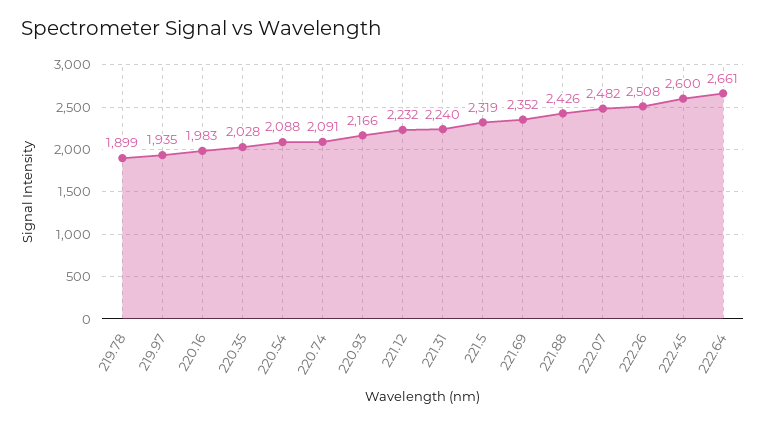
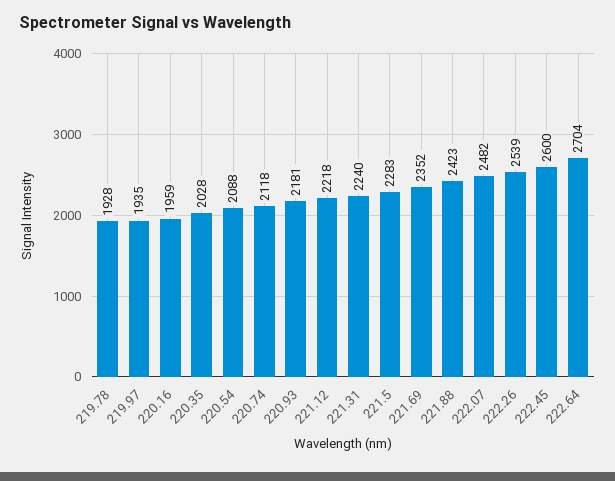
219.78: 1899 -> 1928
220.16: 1983 -> 1959
220.74: 2091 -> 2118
220.93: 2166 -> 2181
221.12: 2232 -> 2218
221.5: 2319 -> 2283
221.88: 2426 -> 2423
222.26: 2508 -> 2539
222.64: 2661 -> 2704

